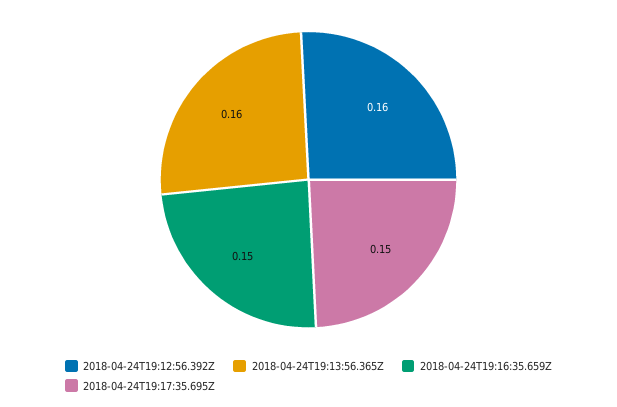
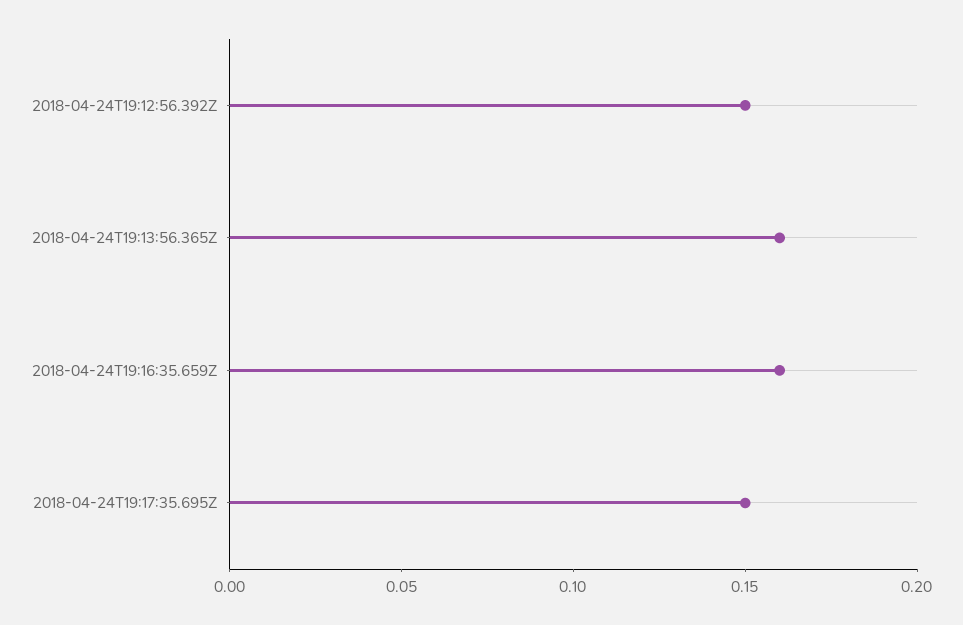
2018-04-24T19:12:56.392Z: 0.16 -> 0.15
2018-04-24T19:16:35.659Z: 0.15 -> 0.16

